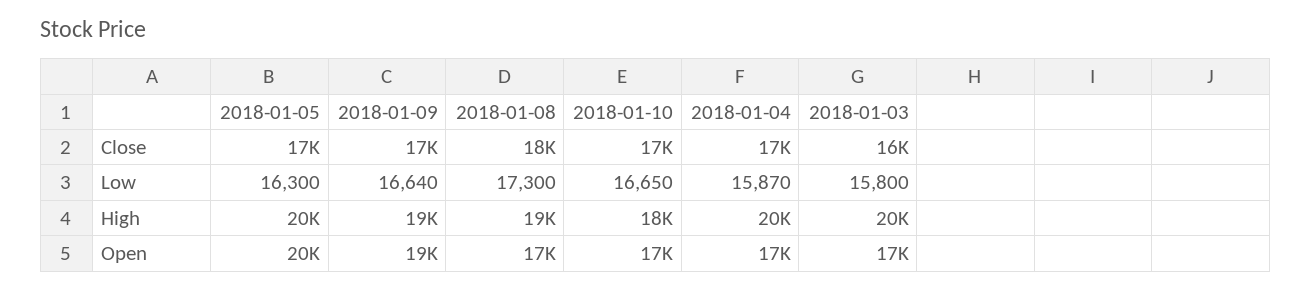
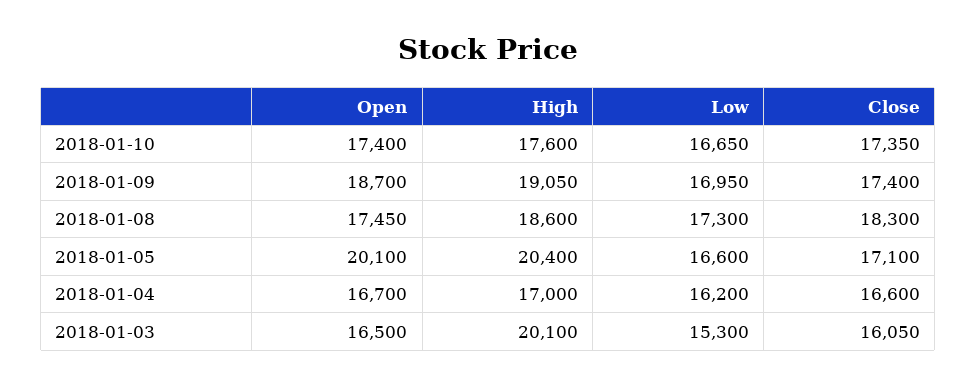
2018-01-05, Low: 16300 -> 16600
2018-01-09, Low: 16640 -> 16950
2018-01-04, Low: 15870 -> 16200
2018-01-03, Low: 15800 -> 15300
2018-01-04, High: 20000 -> 17000

